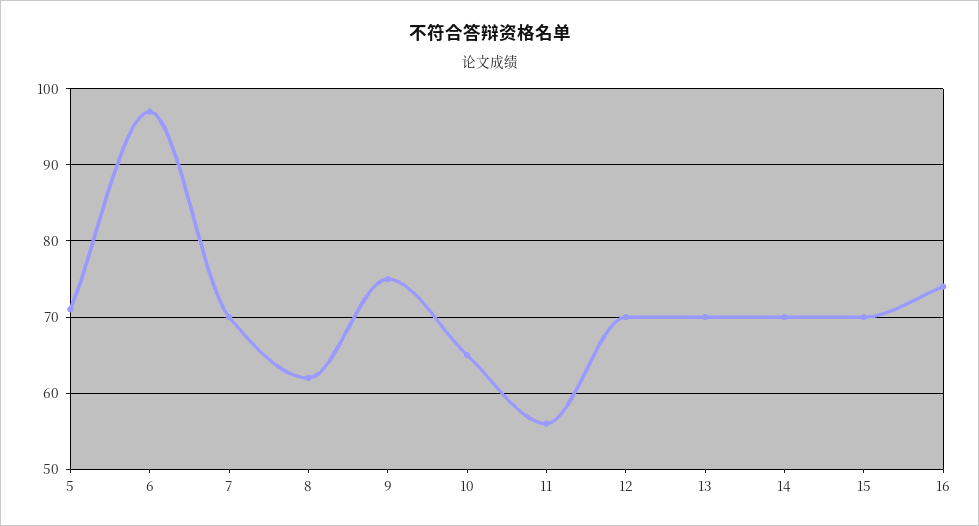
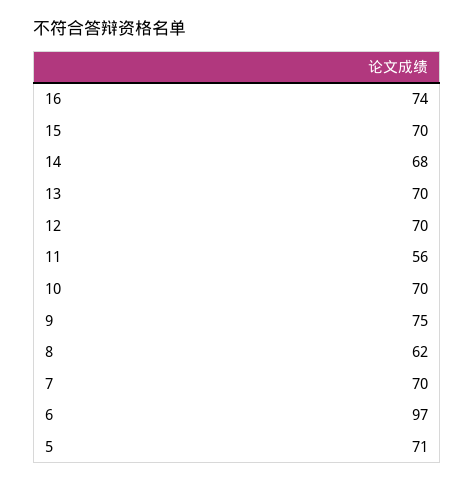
10: 65 -> 70
14: 70 -> 68

